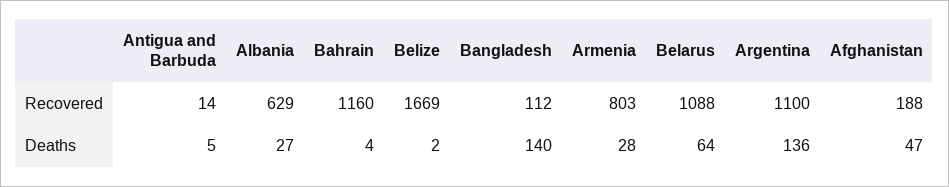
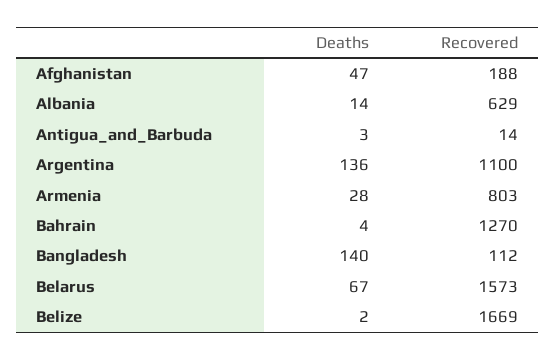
Bahrain, Recovered: 1160 -> 1270
Belarus, Recovered: 1088 -> 1573
Antigua and Barbuda, Deaths: 5 -> 3
Albania, Deaths: 27 -> 14
Belarus, Deaths: 64 -> 67

